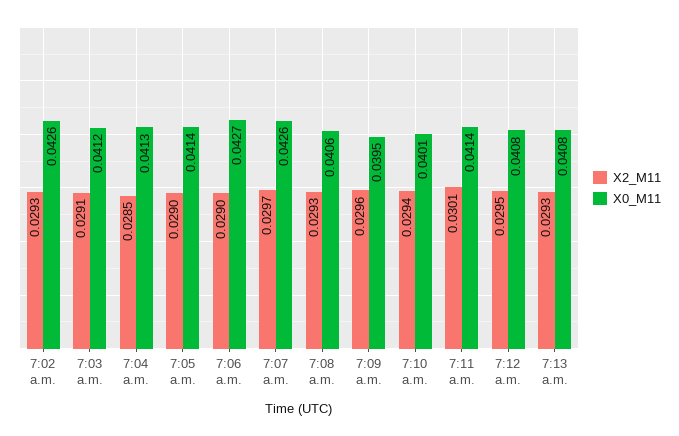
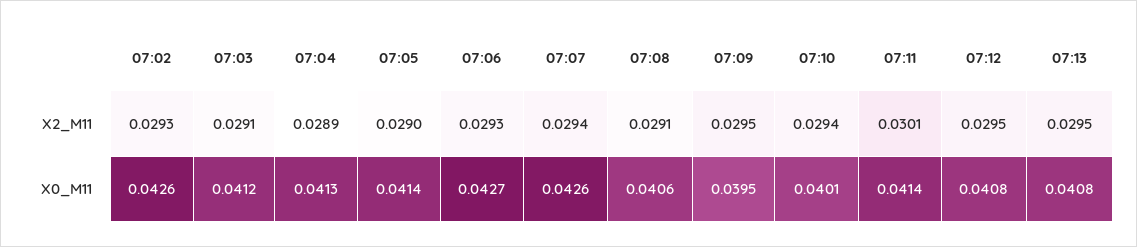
X2_M11, 7:04 a.m.: 0.0285 -> 0.0289
X2_M11, 7:06 a.m.: 0.029 -> 0.0293
X2_M11, 7:07 a.m.: 0.0297 -> 0.0294
X2_M11, 7:08 a.m.: 0.0293 -> 0.0291
X2_M11, 7:09 a.m.: 0.0296 -> 0.0295
X2_M11, 7:13 a.m.: 0.0293 -> 0.0295

